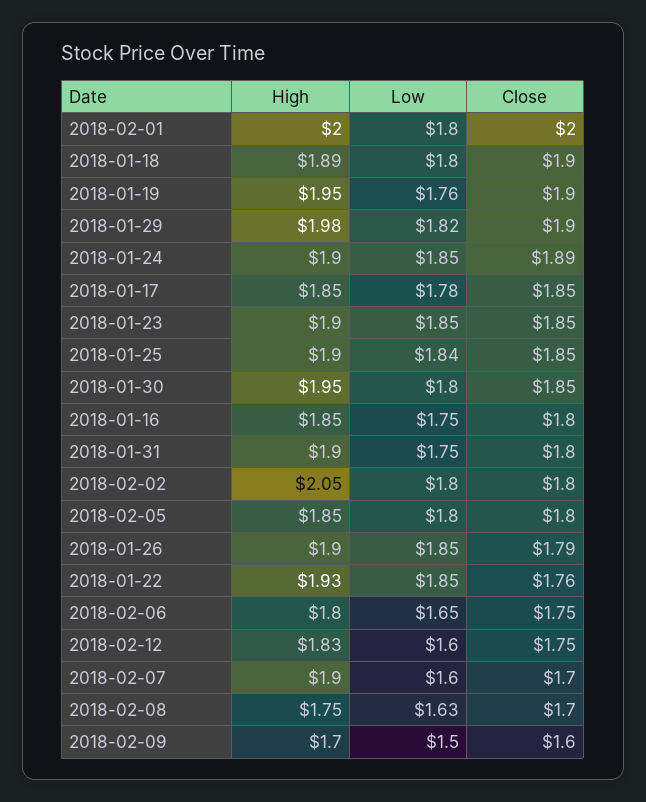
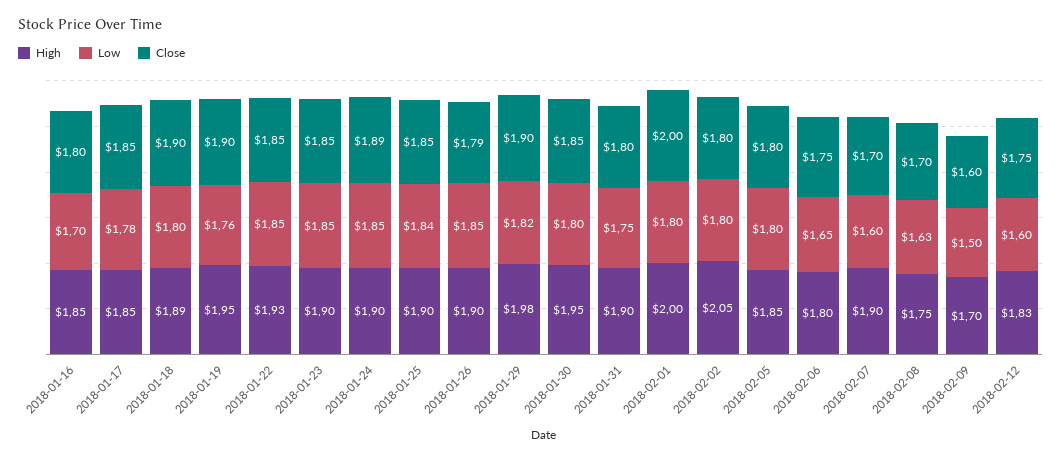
Low, 2018-01-16: 1.75 -> 1.7
Close, 2018-01-22: 1.76 -> 1.85

